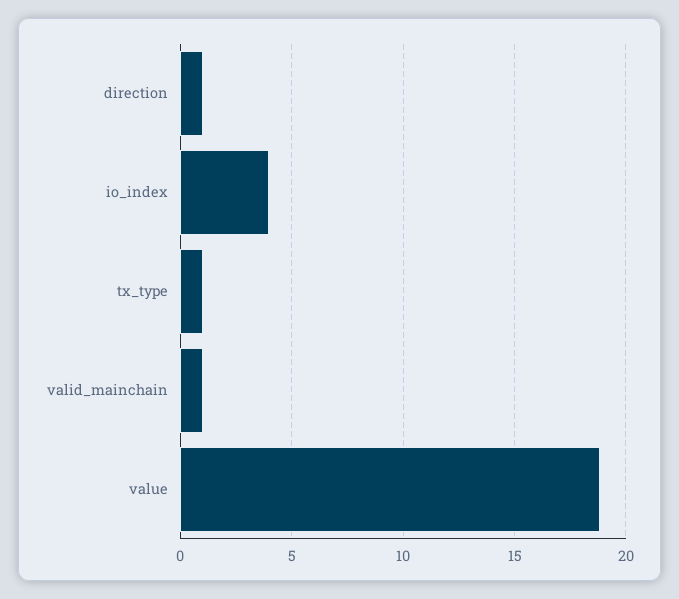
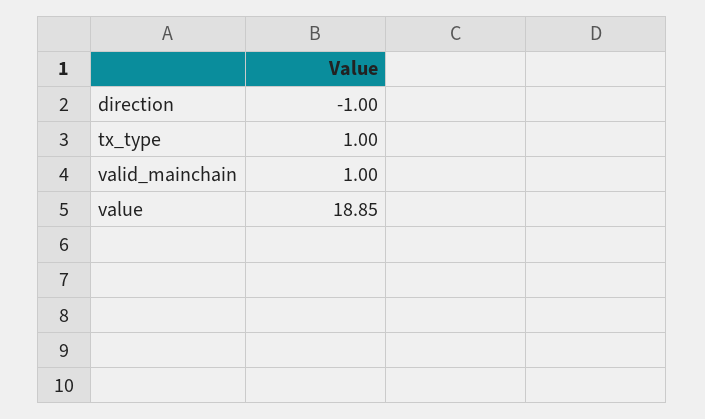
direction: 1 -> -1
io_index: 4 -> none

